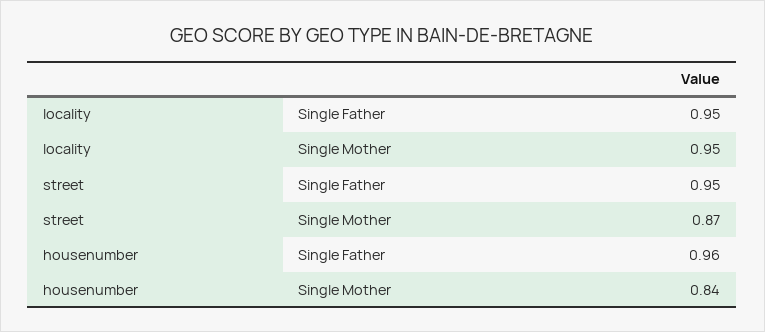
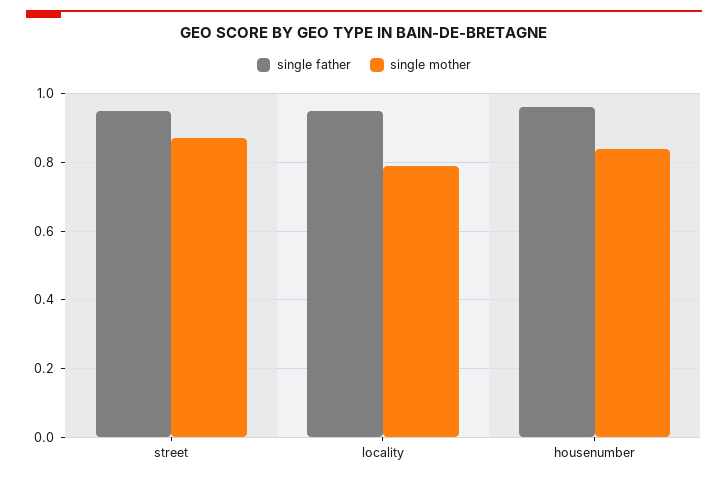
Single Mother, locality: 0.95 -> 0.8

